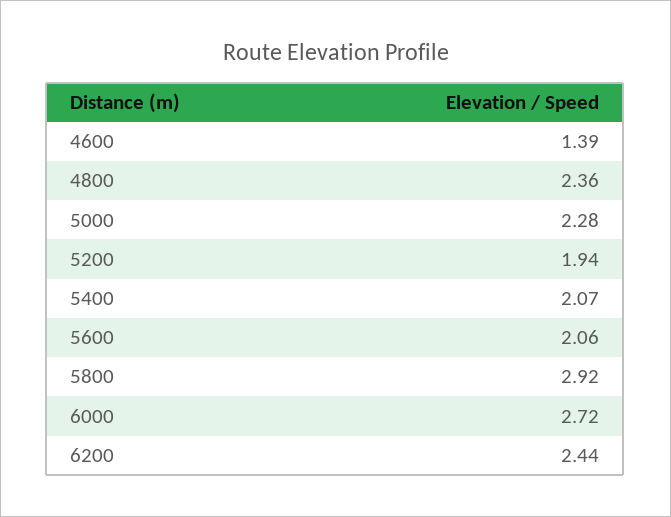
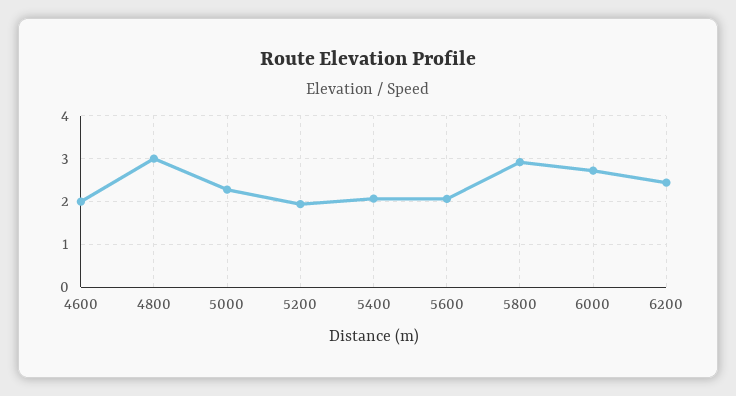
4600: 1.39 -> 2
4800: 2.36 -> 3

